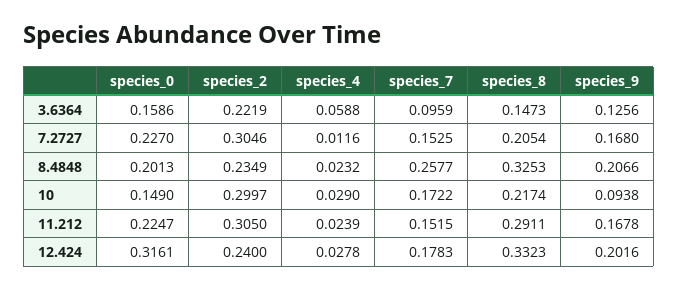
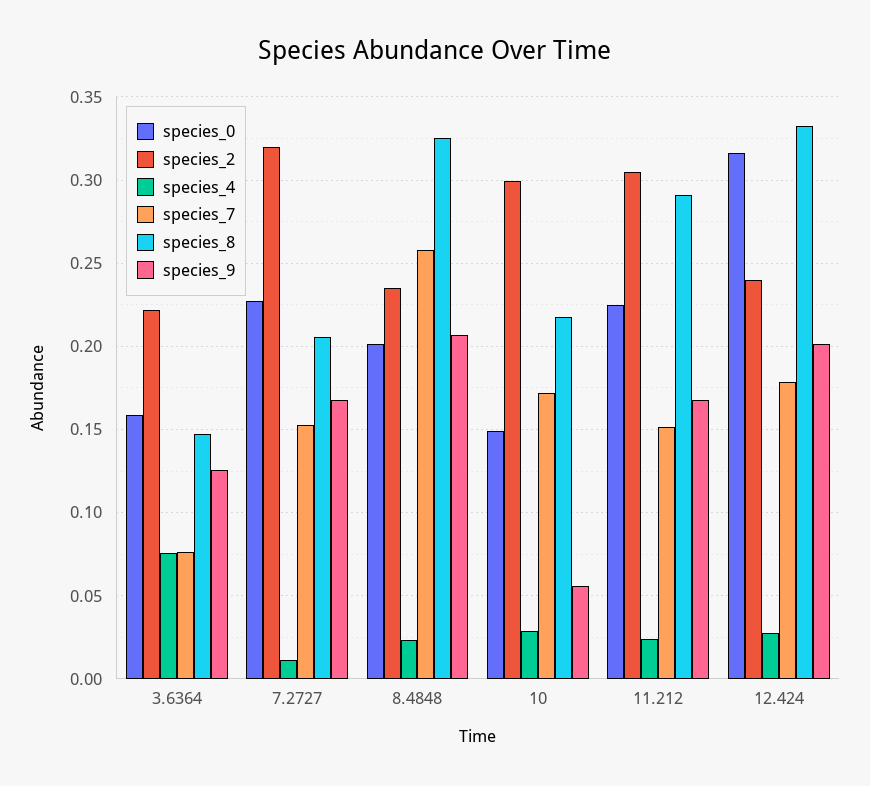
species_4, 3.6364: 0.0588 -> 0.075
species_7, 3.6364: 0.0959 -> 0.075
species_2, 7.2727: 0.3046 -> 0.32
species_9, 10: 0.0938 -> 0.055

